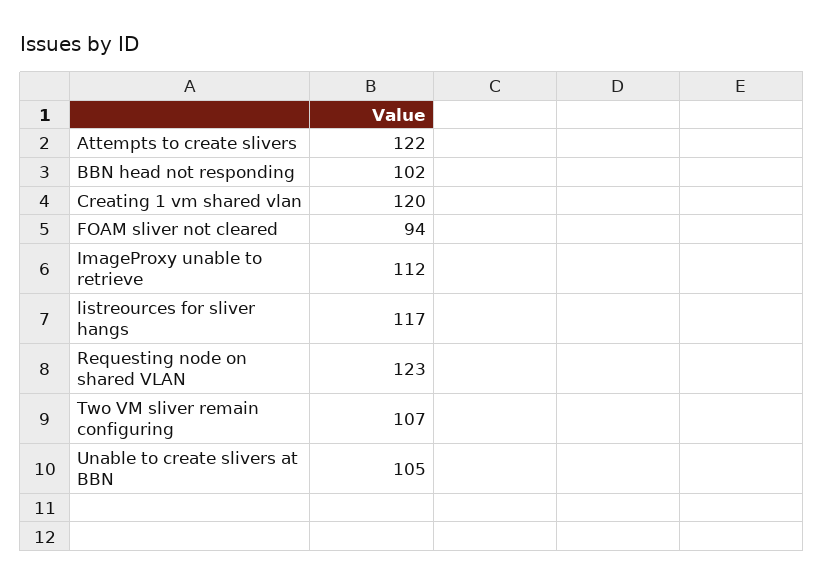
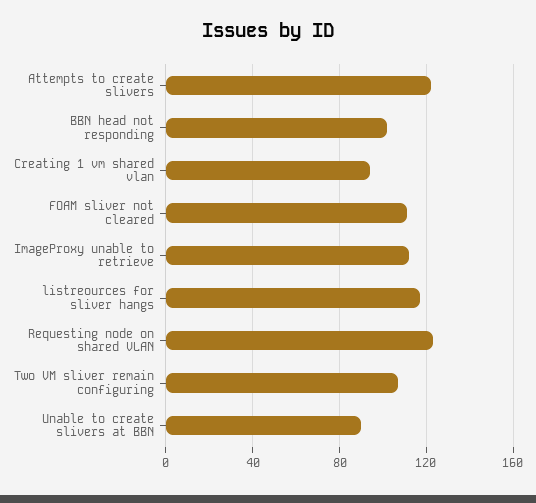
Creating 1 vm shared vlan: 120 -> 95
FOAM sliver not cleared: 94 -> 110
Unable to create slivers at BBN: 105 -> 90

